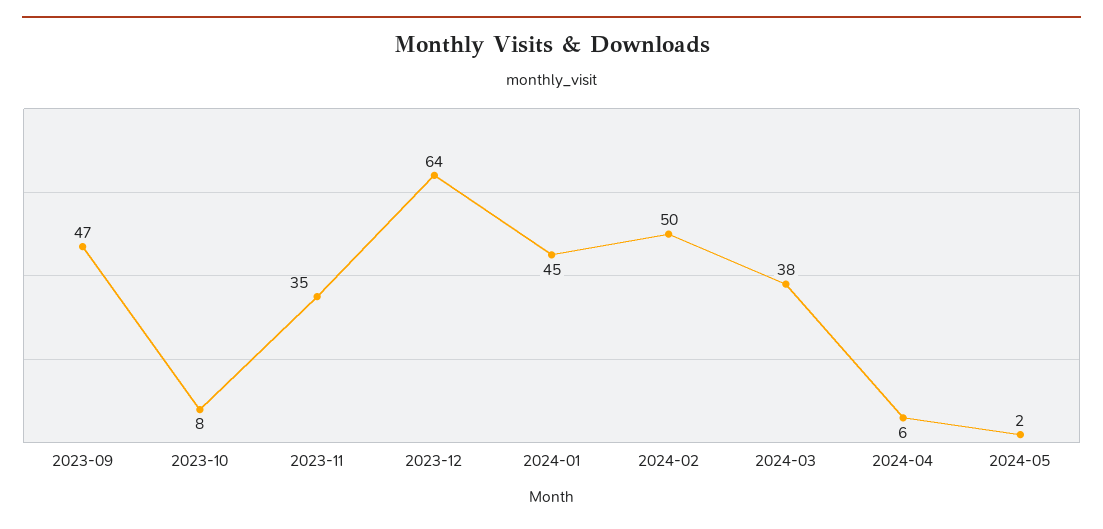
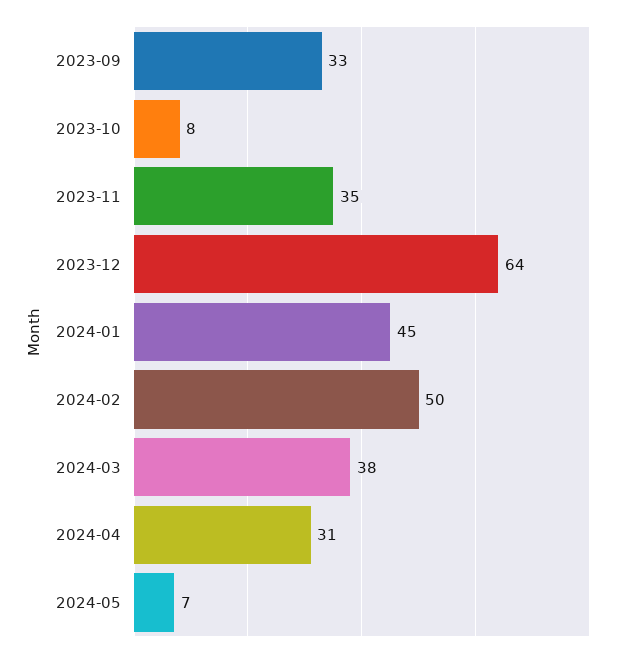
2023-09: 47 -> 33
2024-04: 6 -> 31
2024-05: 2 -> 7

